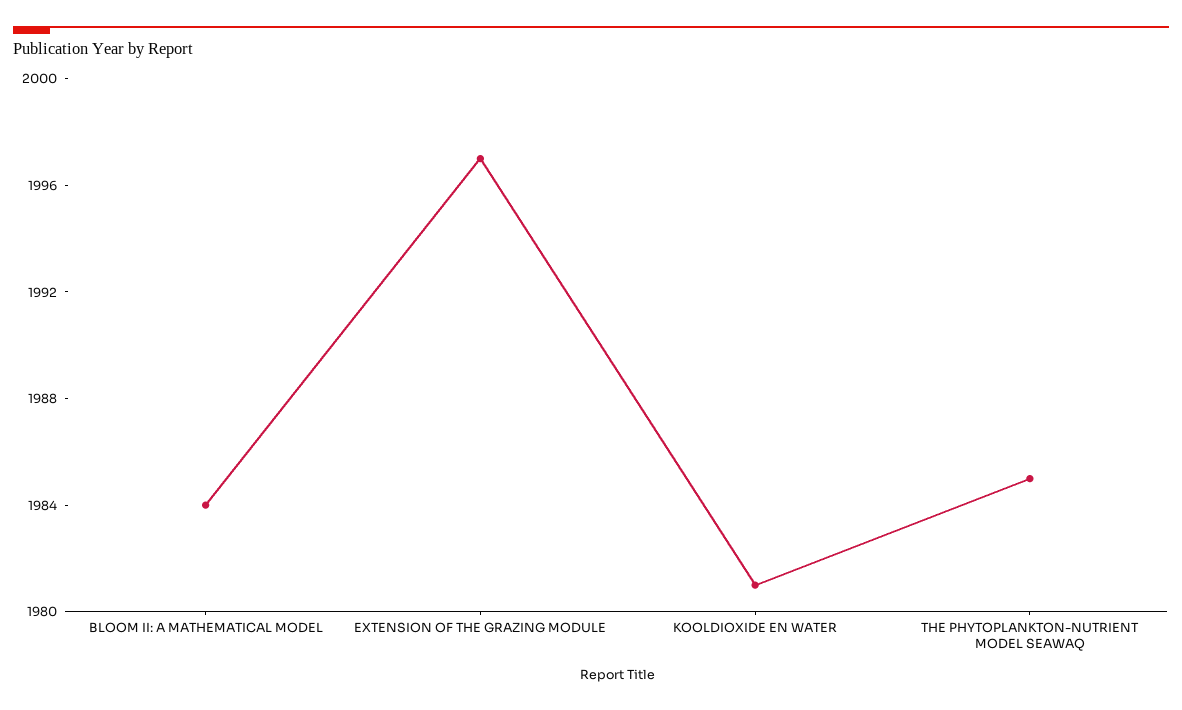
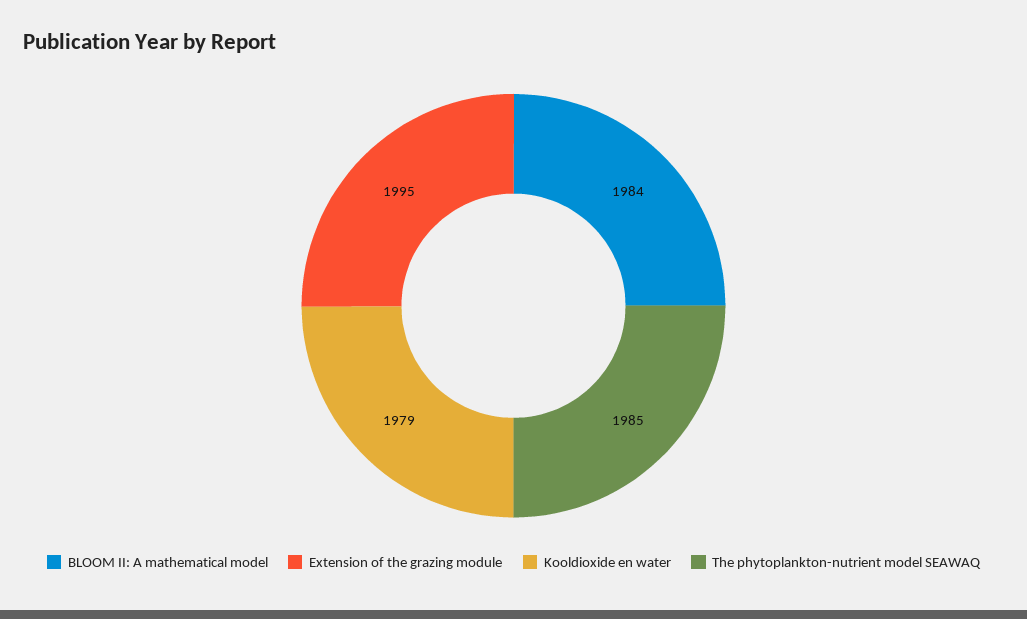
EXTENSION OF THE GRAZING MODULE: 1997 -> 1995
KOOLDIOXIDE EN WATER: 1981 -> 1979

